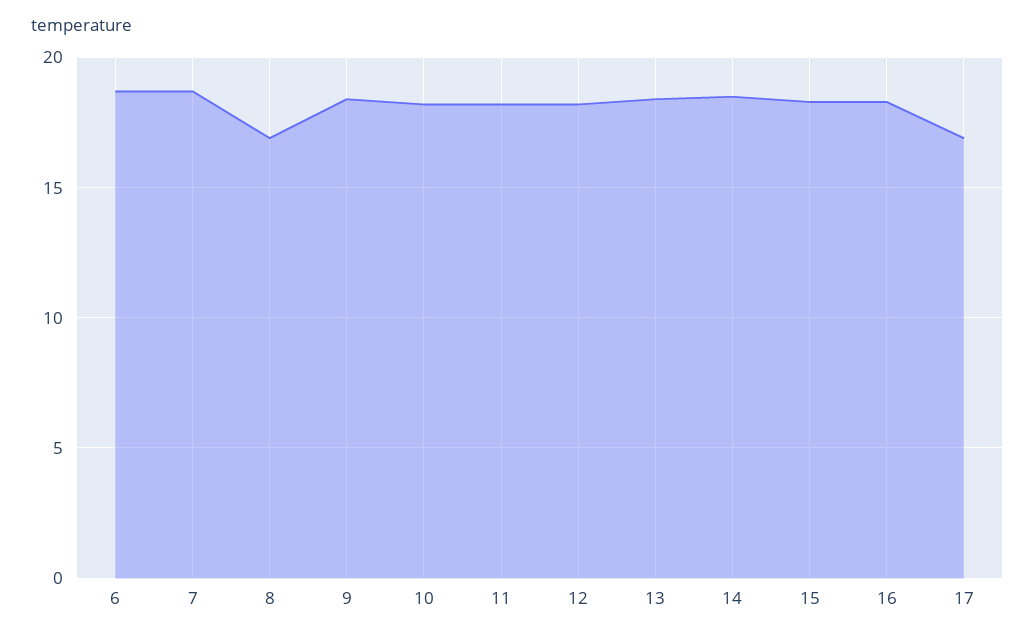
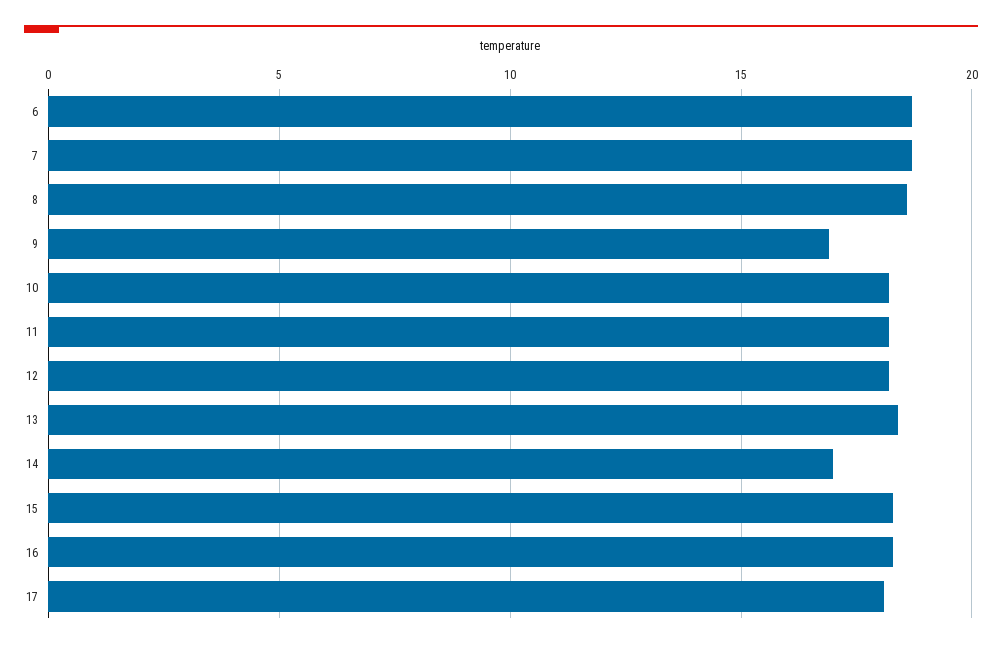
8: 17 -> 18.5
9: 18.5 -> 17
14: 18.5 -> 17
17: 17 -> 18

